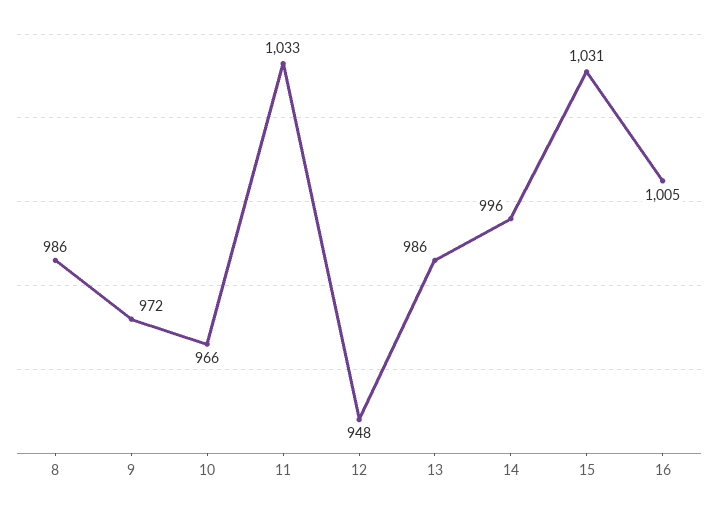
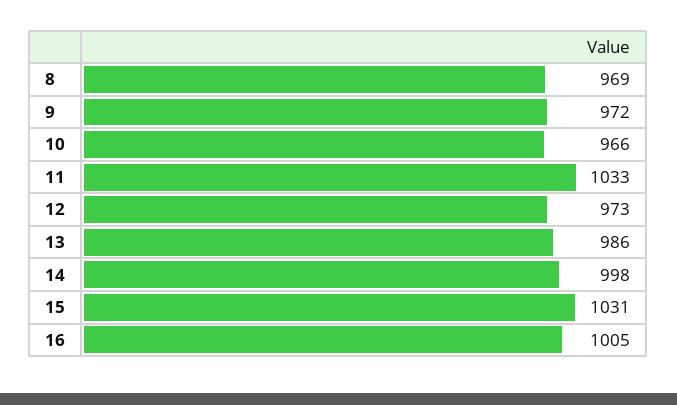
8: 986 -> 969
12: 948 -> 973
14: 996 -> 998

